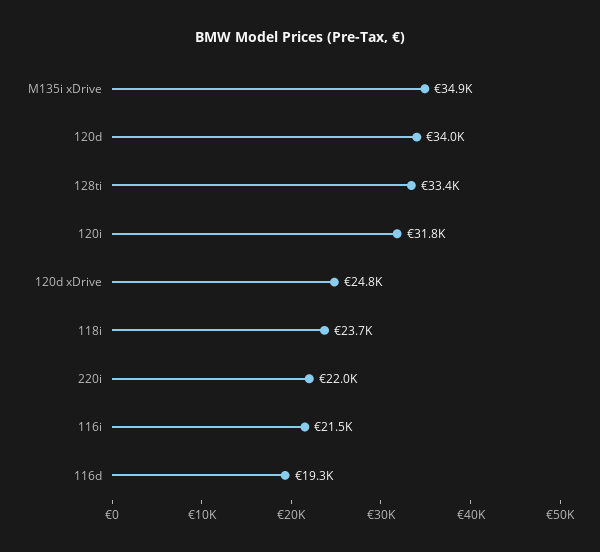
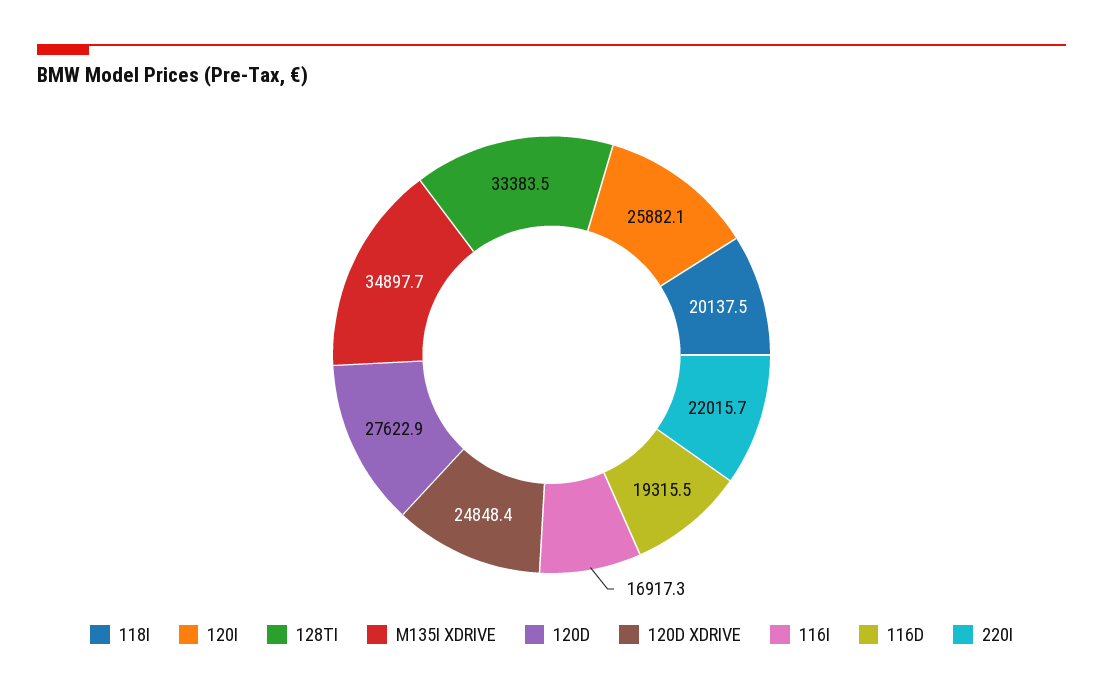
120d: 34000 -> 27622.9
120i: 31800 -> 25882.1
118i: 23700 -> 20137.5
116i: 21500 -> 16917.3

